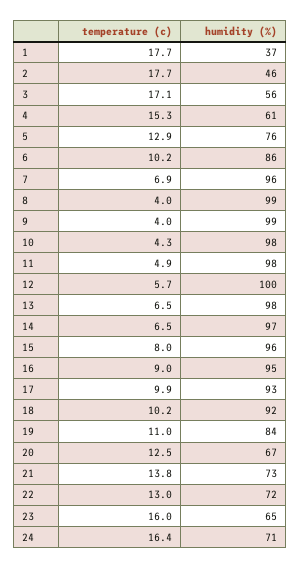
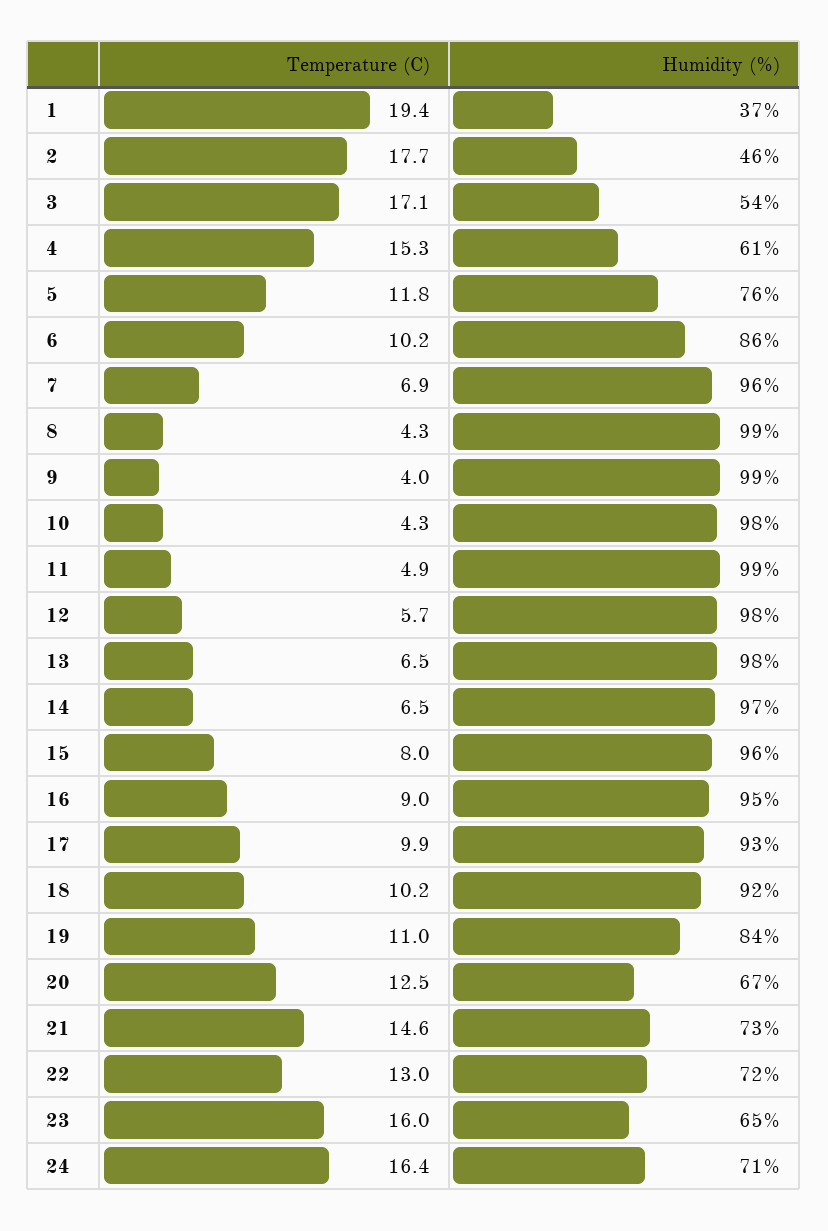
temperature (c), 1: 17.7 -> 19.4
humidity (%), 3: 56 -> 54
temperature (c), 5: 12.9 -> 11.8
temperature (c), 8: 4 -> 4.3
humidity (%), 11: 98 -> 99
humidity (%), 12: 100 -> 98
temperature (c), 21: 13.8 -> 14.6

